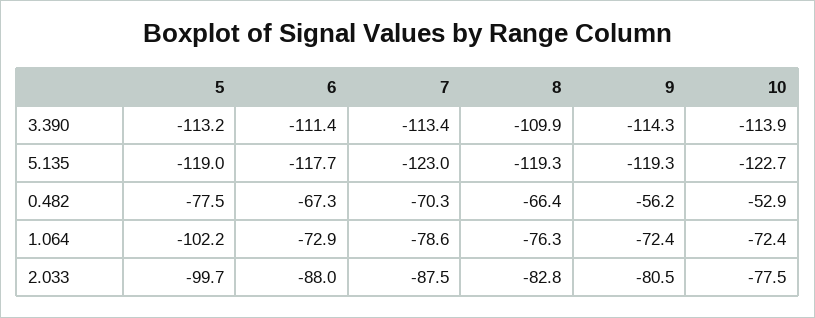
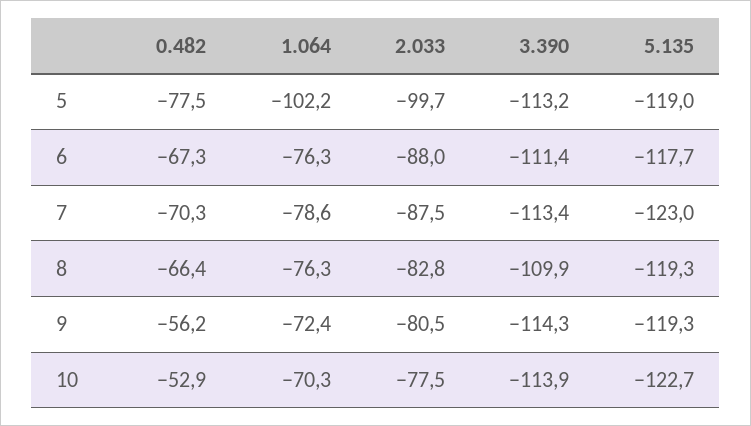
6, 1.064: -72.9 -> -76.3
10, 1.064: -72.4 -> -70.3

